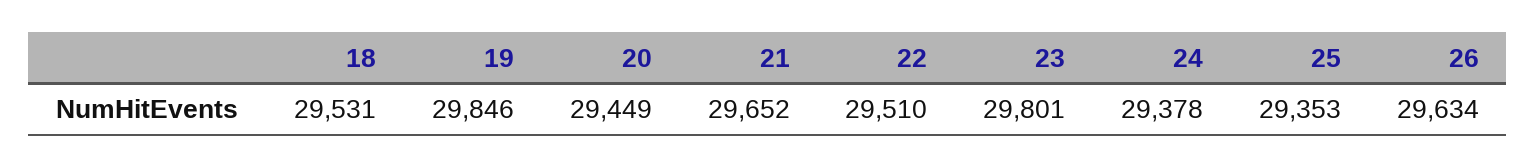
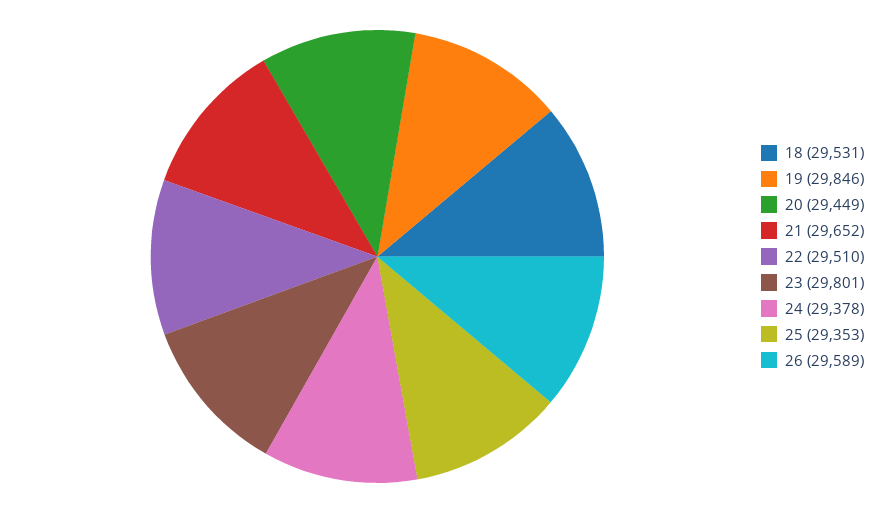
26: 29634 -> 29589

